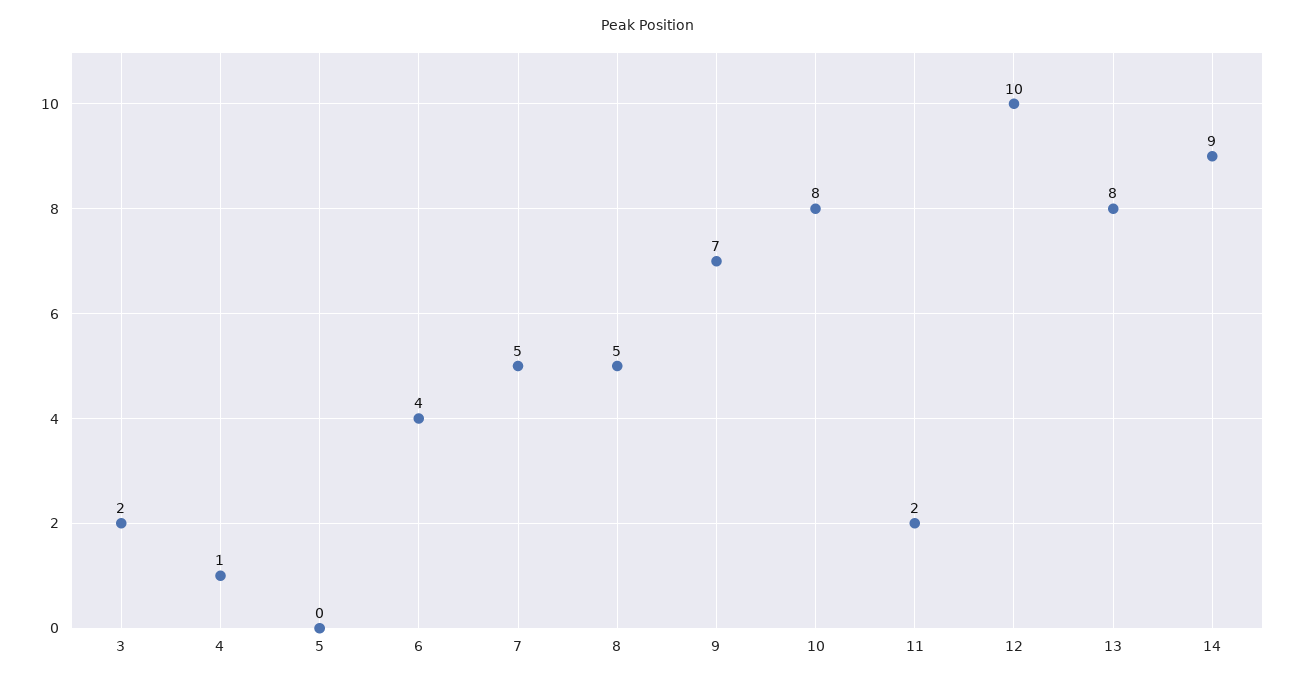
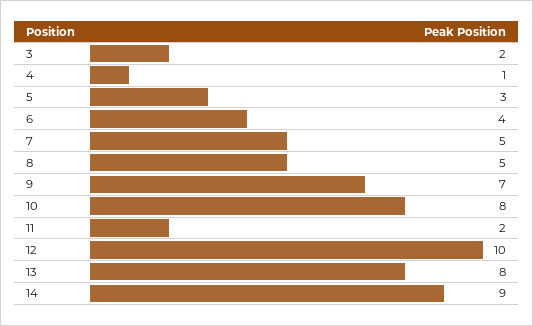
5: 0 -> 3

